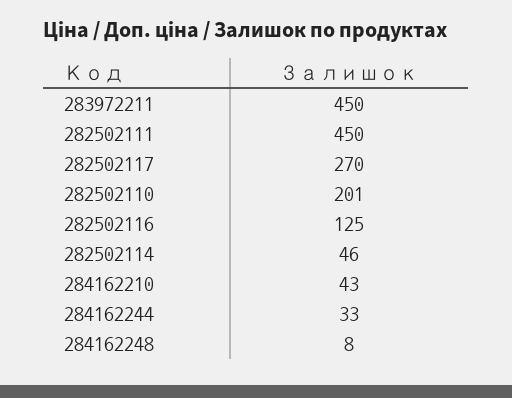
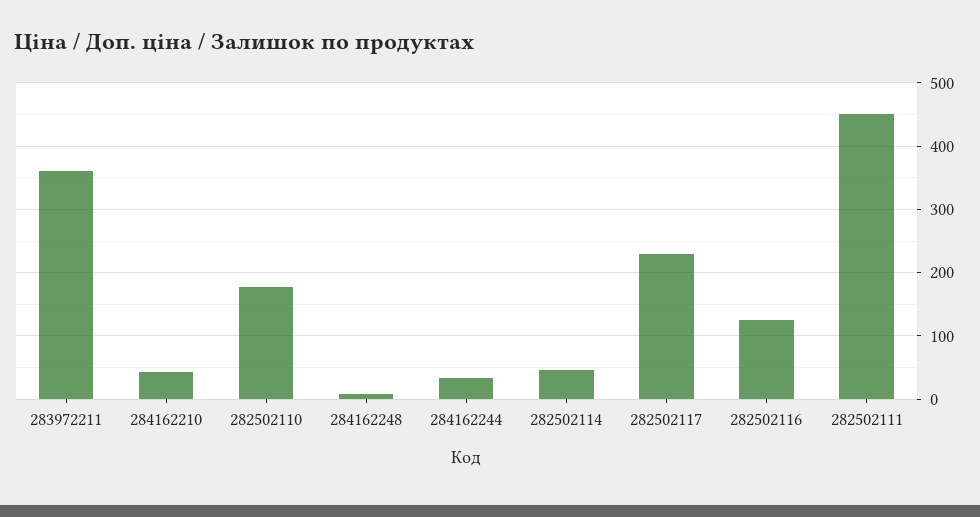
283972211: 450 -> 360
282502117: 270 -> 230
282502110: 201 -> 180

